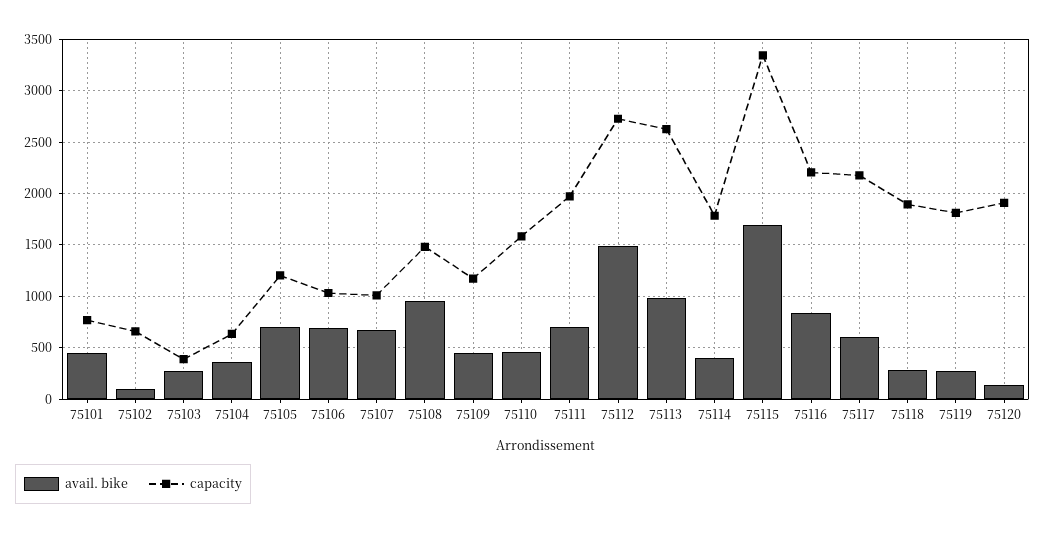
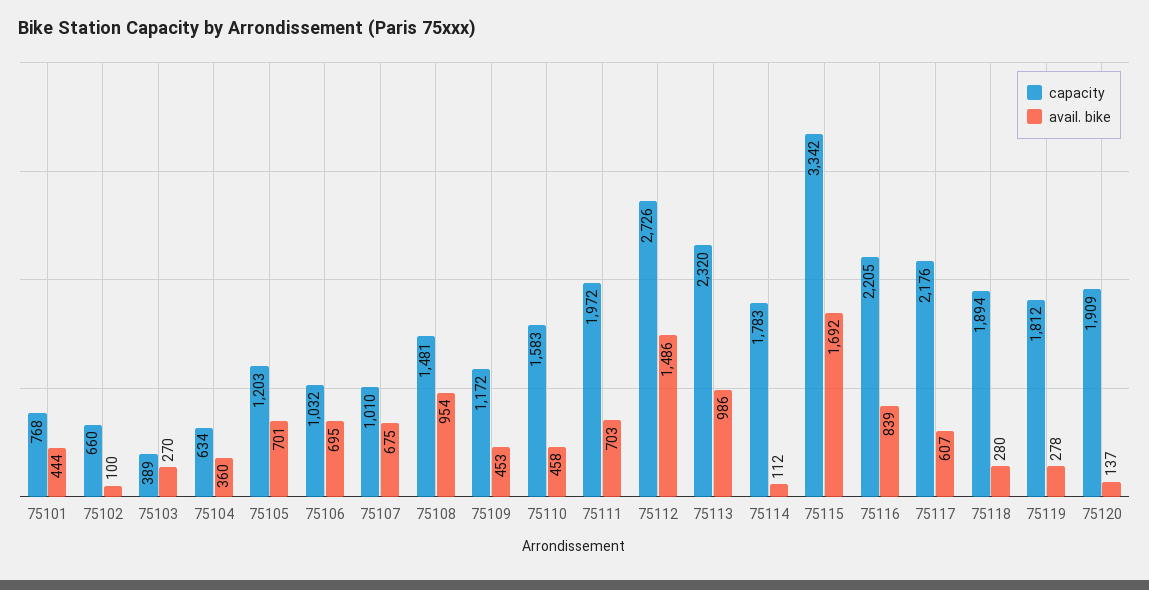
capacity, 75113: 2600 -> 2320
avail. bike, 75114: 400 -> 112

